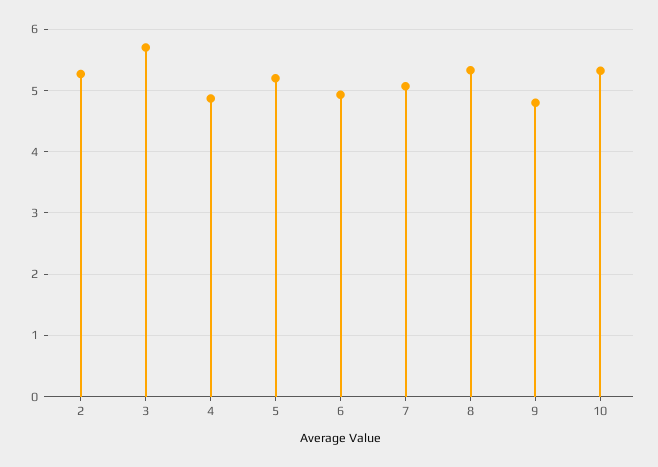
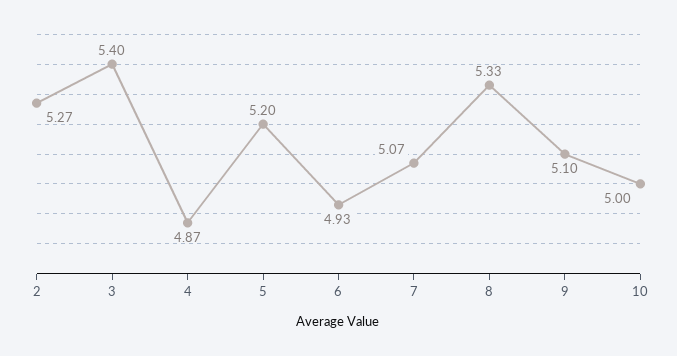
3: 5.7 -> 5.4
9: 4.8 -> 5.1
10: 5.3 -> 5

